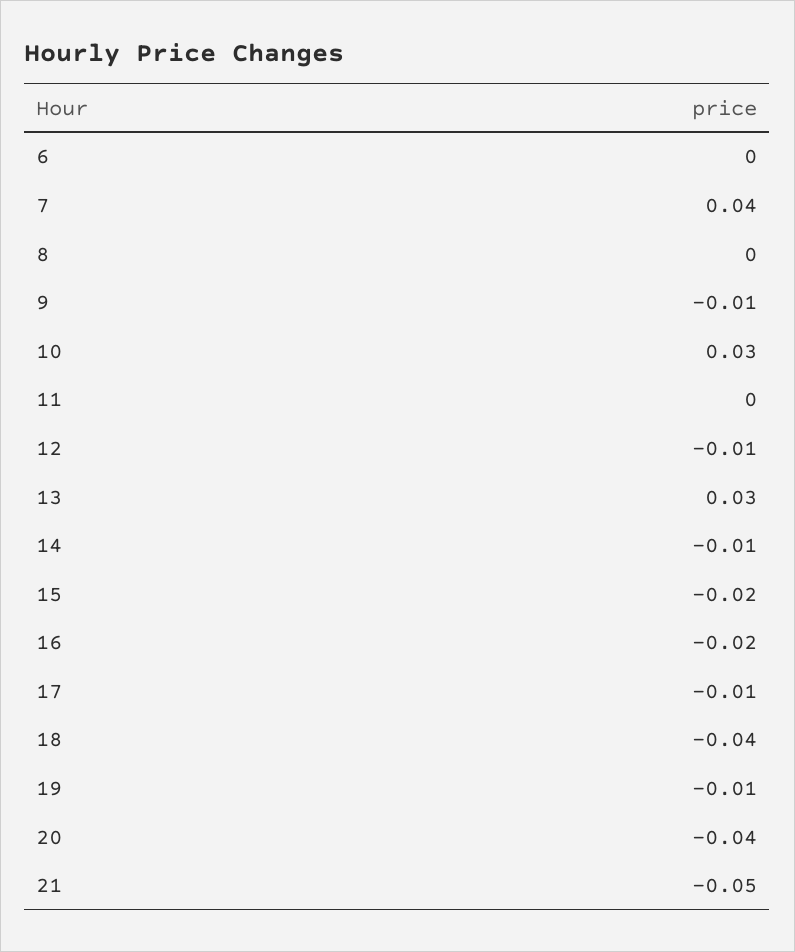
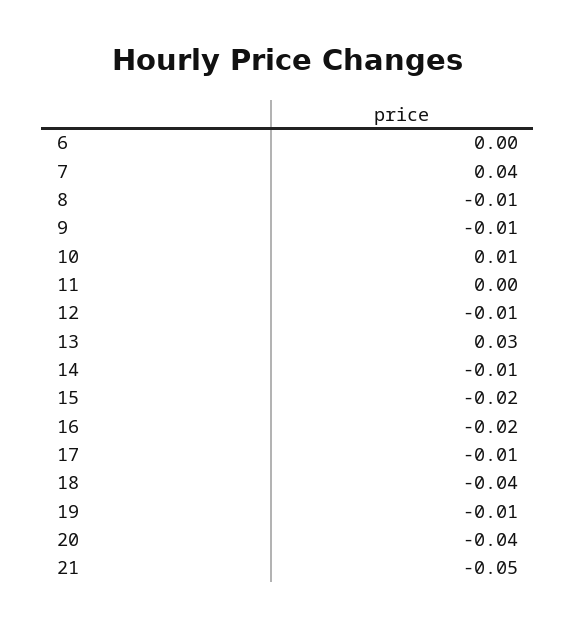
8: 0 -> -0.01
10: 0.03 -> 0.01

